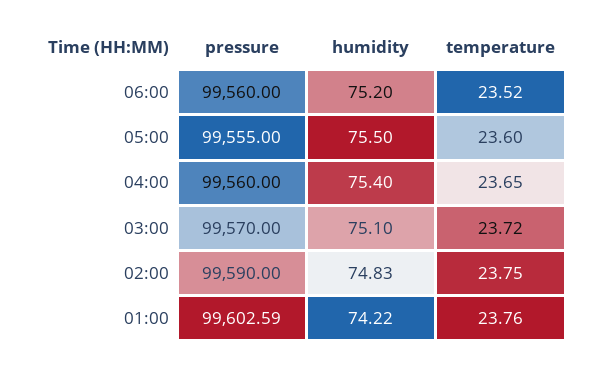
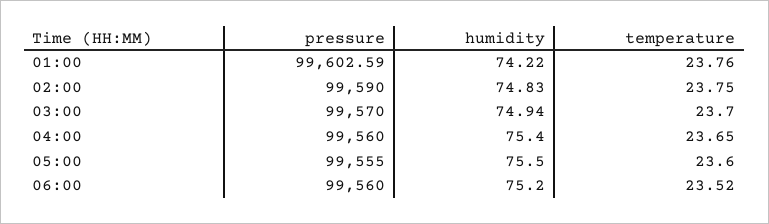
humidity, 03:00: 75.1 -> 74.94
temperature, 03:00: 23.72 -> 23.7

